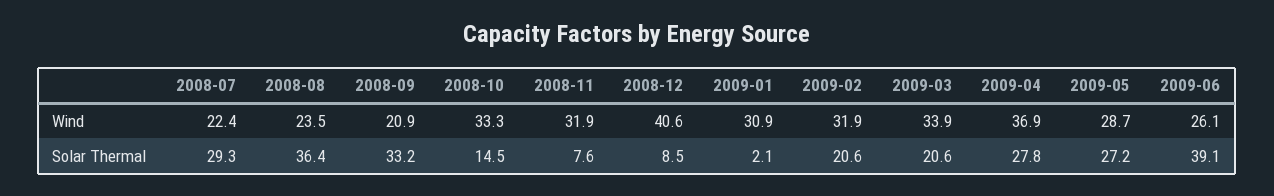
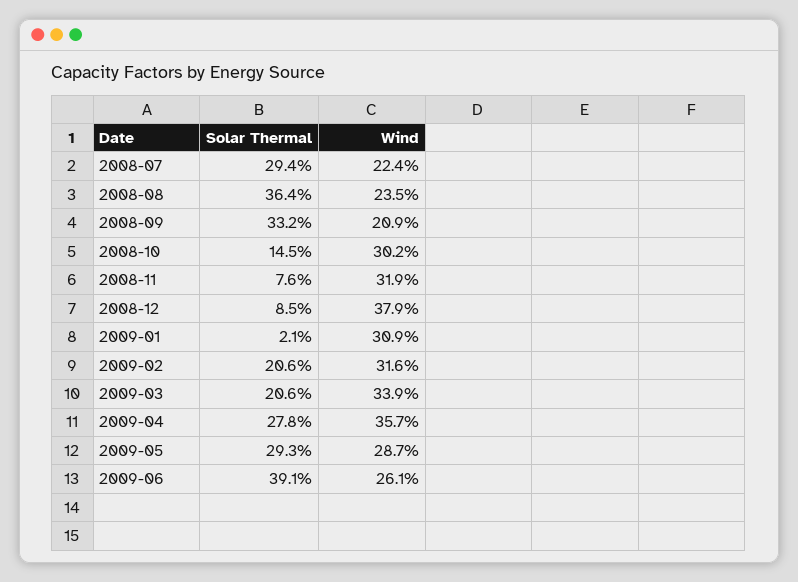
2008-10, Wind: 33.3 -> 30.2
2008-12, Wind: 40.6 -> 37.9
2009-02, Wind: 31.9 -> 31.6
2009-04, Wind: 36.9 -> 35.7
2008-07, Solar Thermal: 29.3 -> 29.4
2009-05, Solar Thermal: 27.2 -> 29.3

